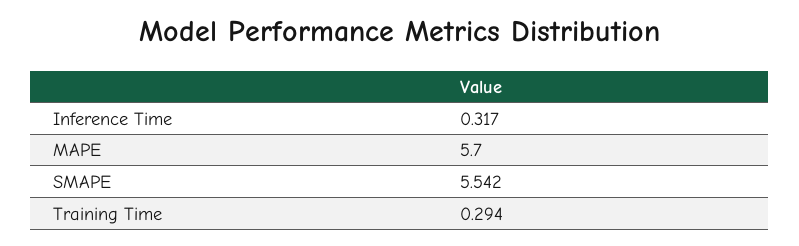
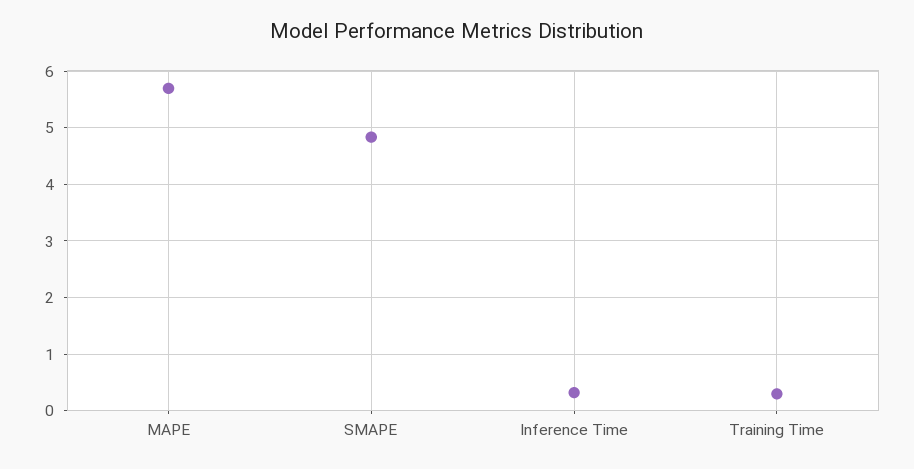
SMAPE: 5.542 -> 4.8

